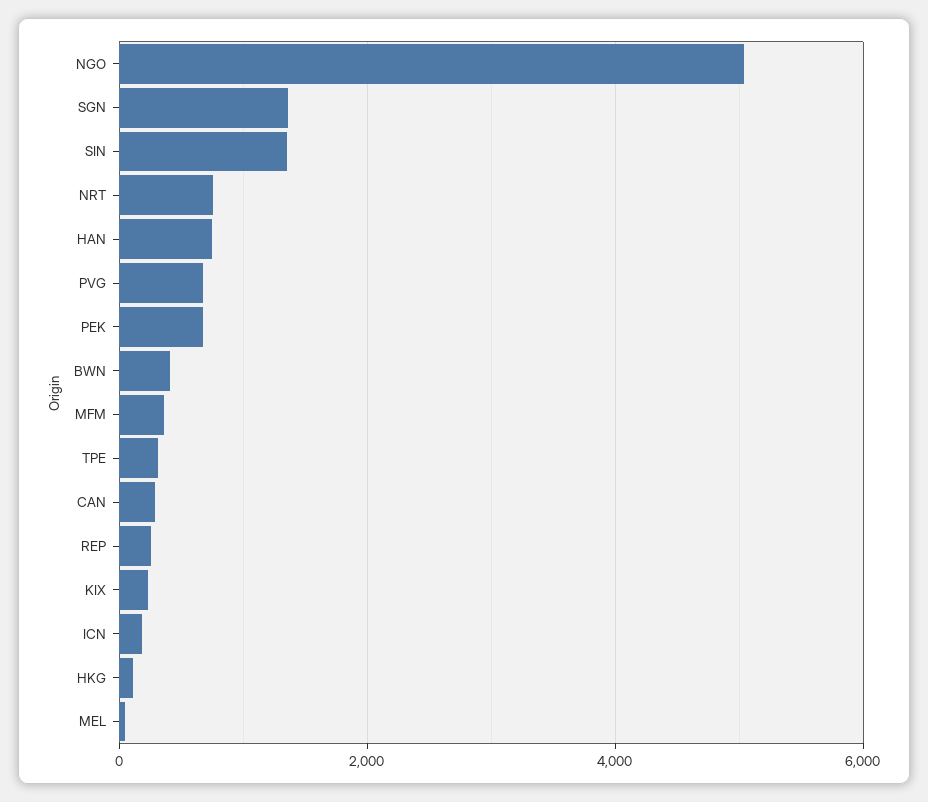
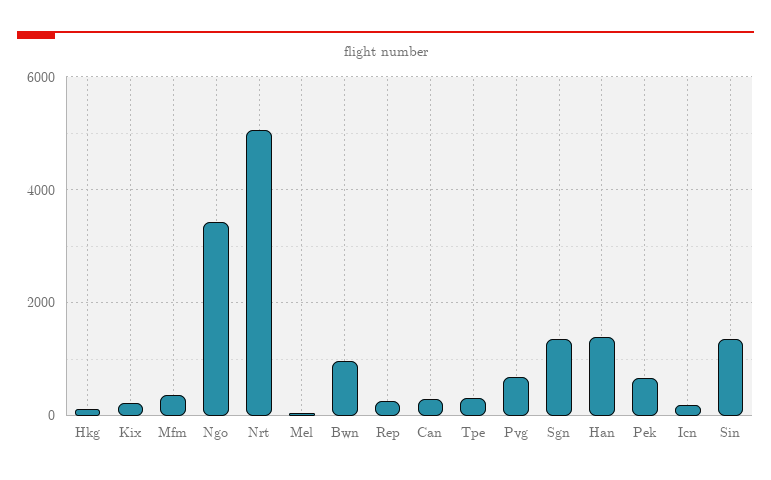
NGO: 5000 -> 3400
NRT: 800 -> 5000
HAN: 800 -> 1400
BWN: 400 -> 1000

